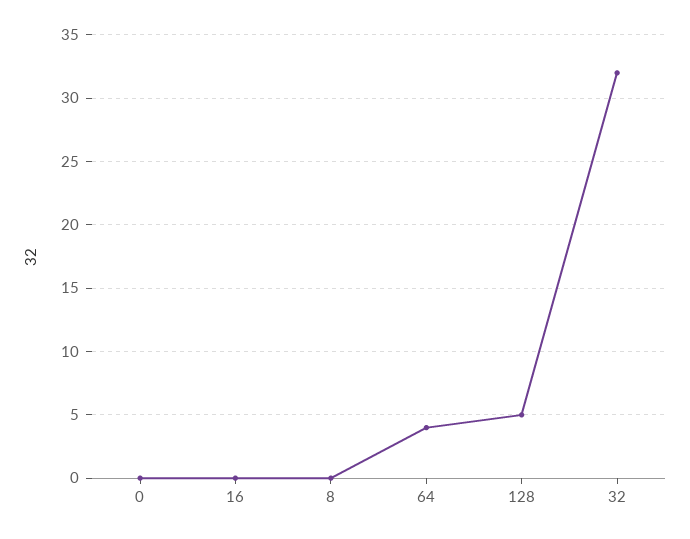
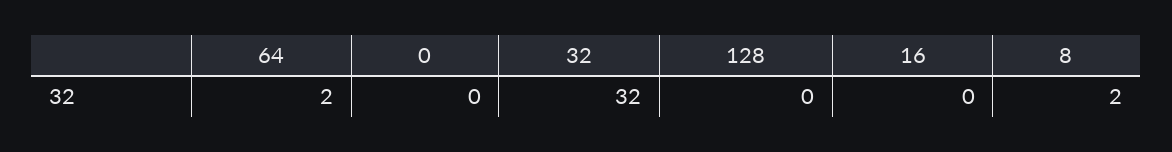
8: 0 -> 2
64: 4 -> 2
128: 5 -> 0

